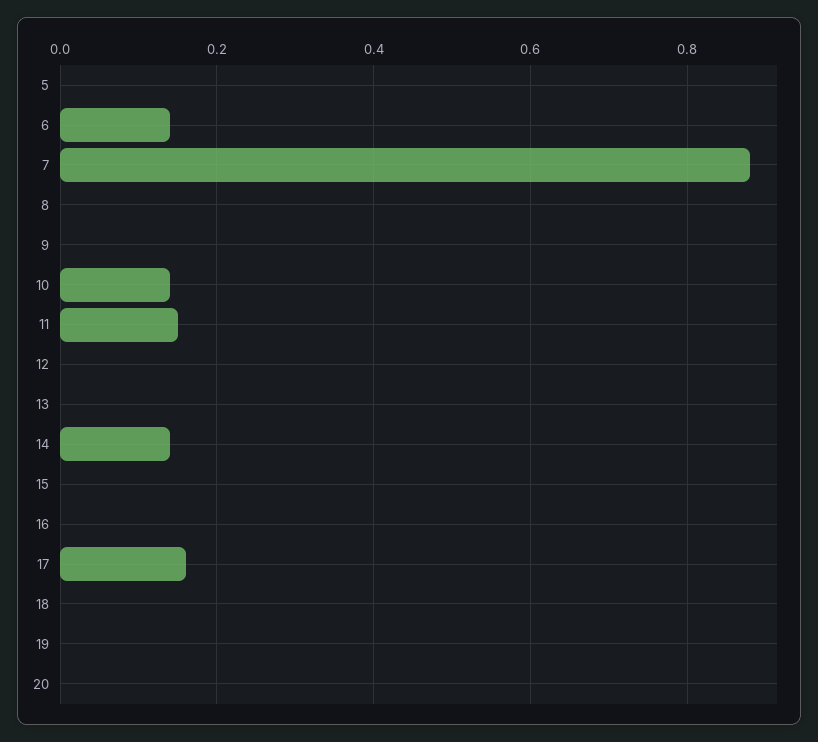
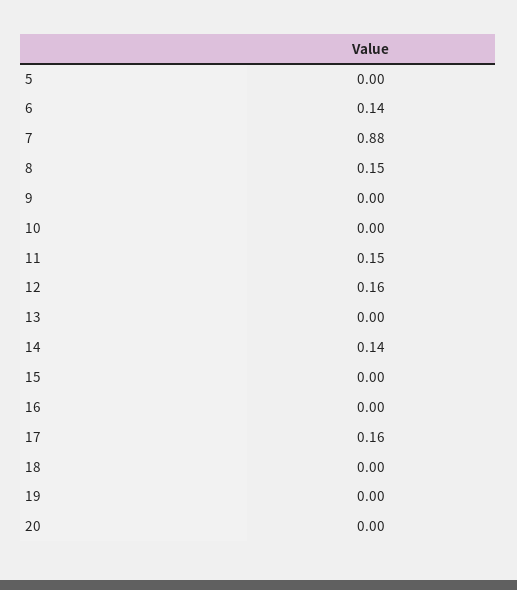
8: 0 -> 0.15
10: 0.15 -> 0
12: 0 -> 0.16

